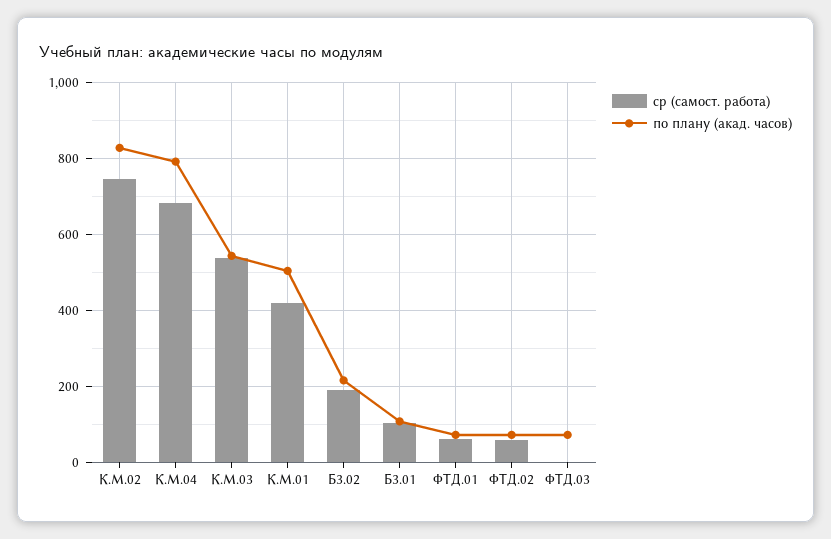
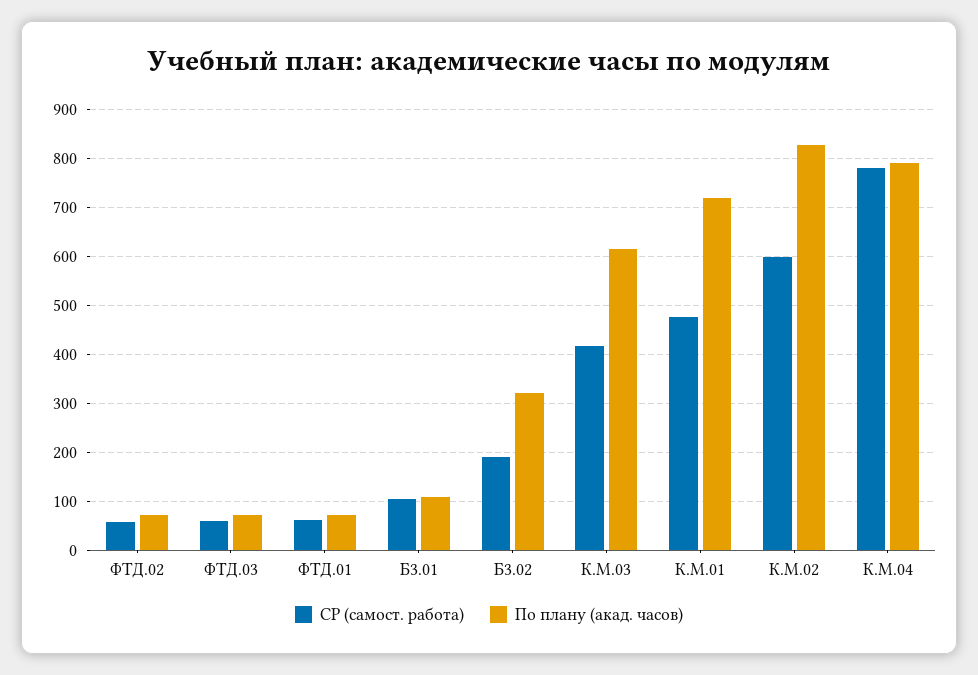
ср (самост. работа), К.М.02: 740 -> 600
ср (самост. работа), К.М.04: 680 -> 780
ср (самост. работа), К.М.03: 540 -> 420
по плану (акад. часов), К.М.03: 540 -> 620
ср (самост. работа), К.М.01: 420 -> 480
по плану (акад. часов), К.М.01: 500 -> 720
по плану (акад. часов), Б3.02: 220 -> 320
ср (самост. работа), ФТД.03: 0 -> 60

